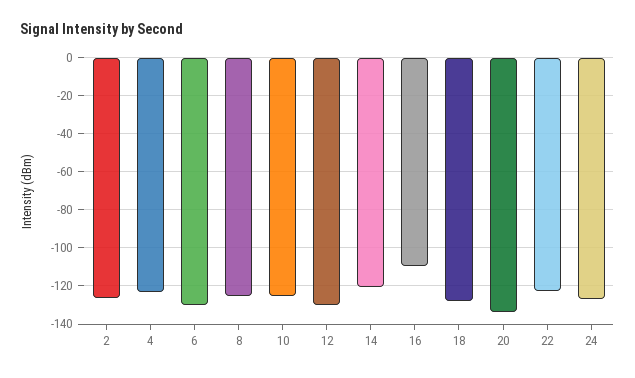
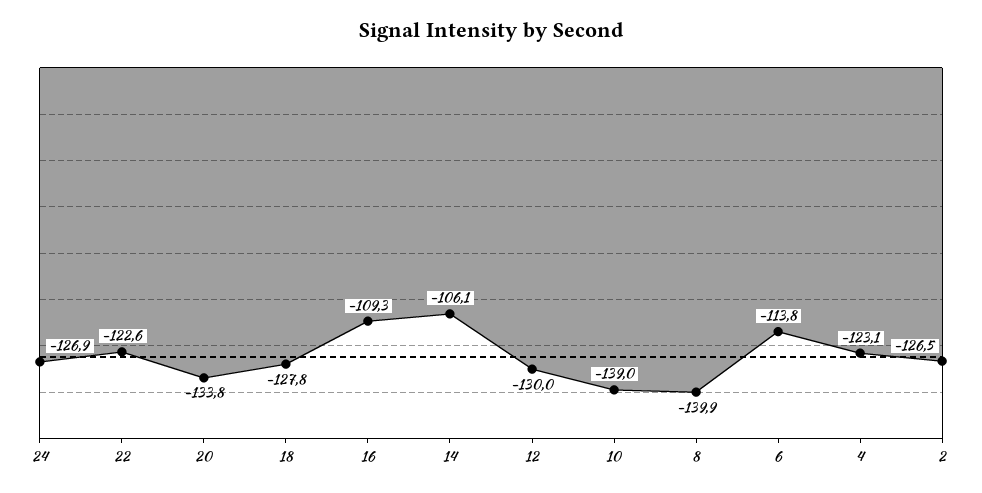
6: -130 -> -113.8
8: -125 -> -139.9
10: -125 -> -139
14: -120 -> -106.1

